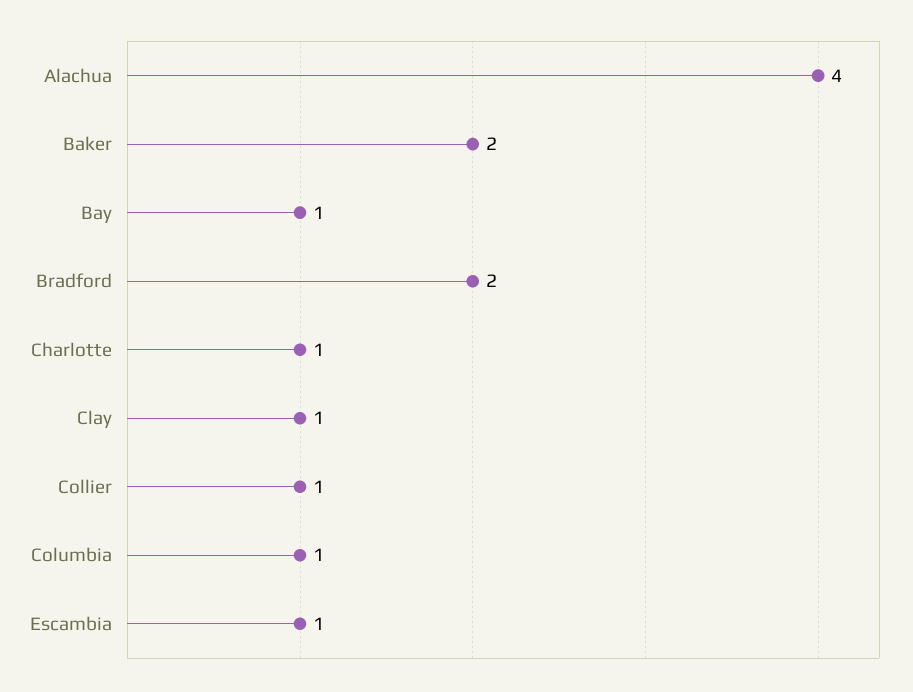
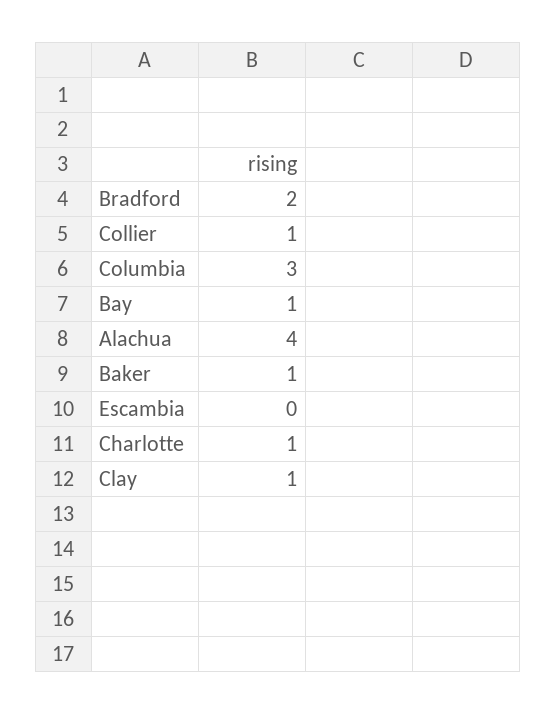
Baker: 2 -> 1
Columbia: 1 -> 3
Escambia: 1 -> 0

